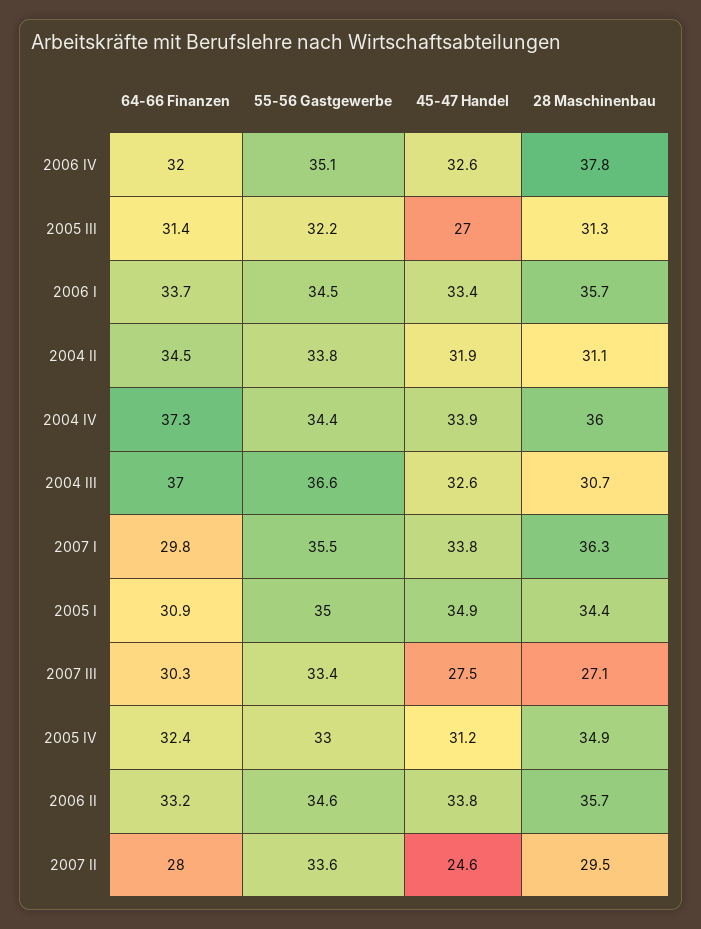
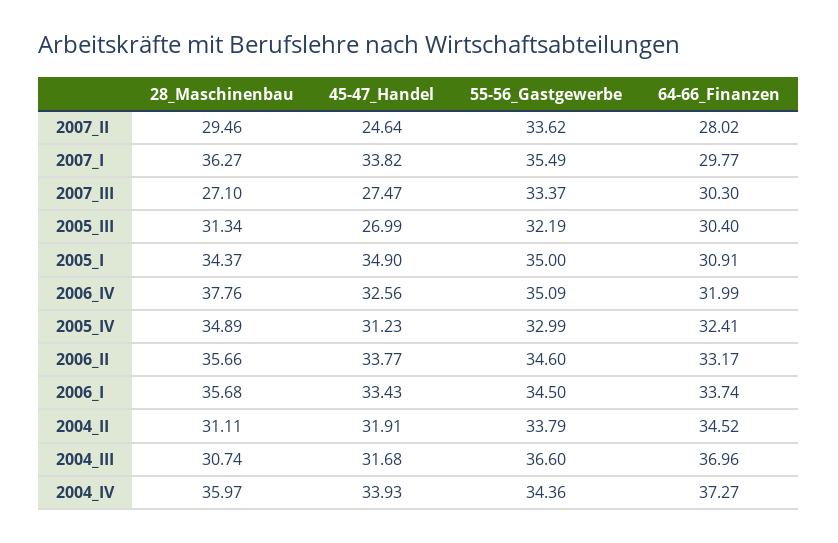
64-66 Finanzen, 2005 III: 31.4 -> 30.4
45-47 Handel, 2004 III: 32.6 -> 31.68

